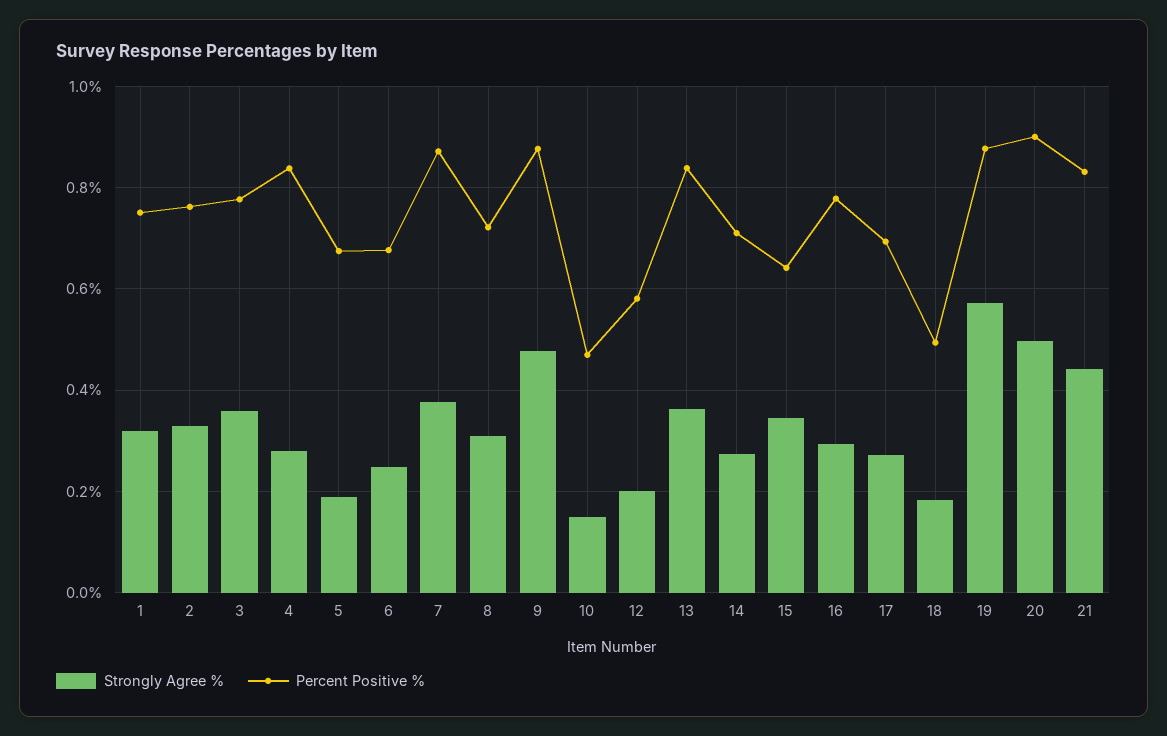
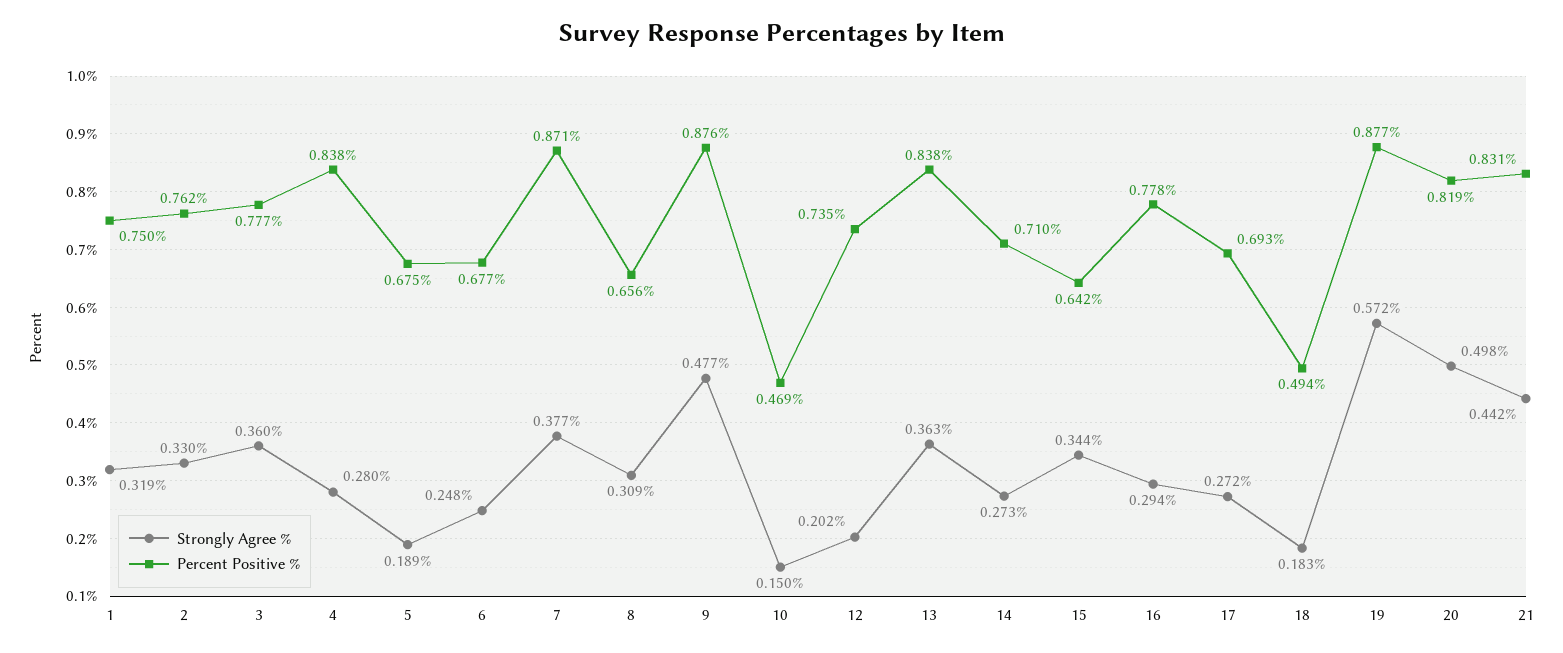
Percent Positive %, 8: 0.72 -> 0.656
Percent Positive %, 12: 0.58 -> 0.735
Percent Positive %, 20: 0.9 -> 0.819

